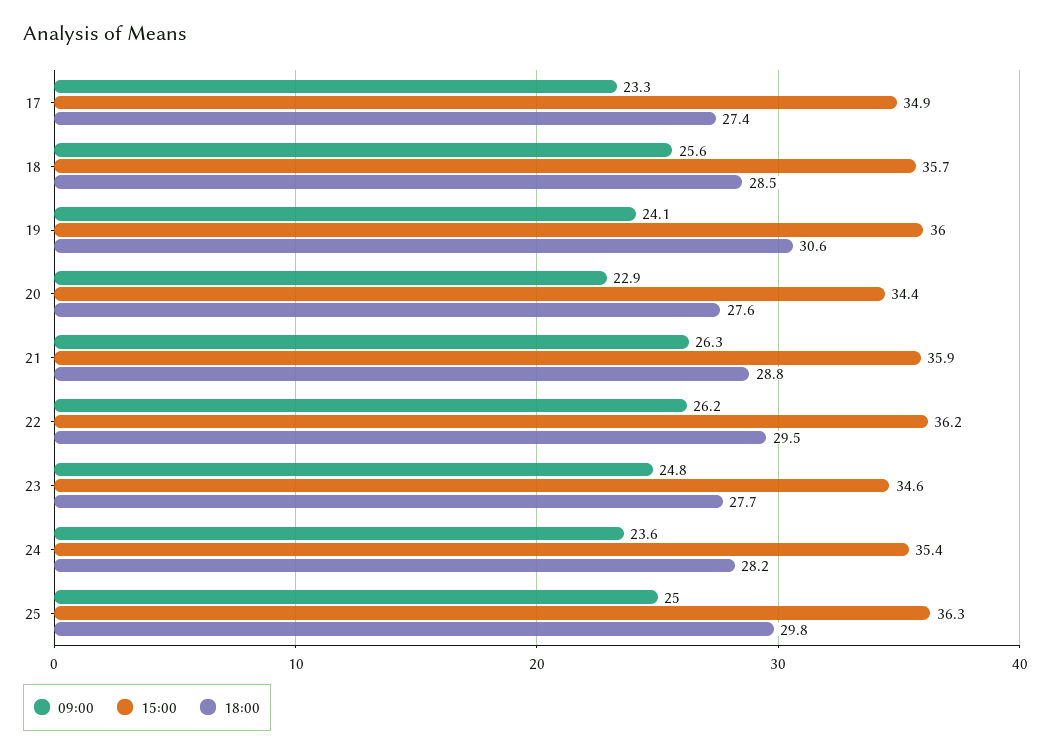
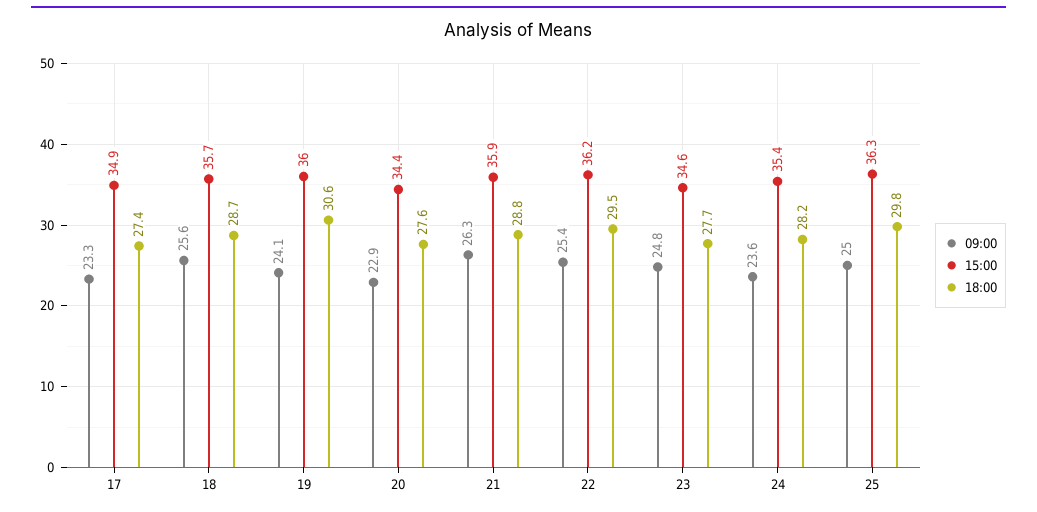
18:00, 18: 28.5 -> 28.7
09:00, 22: 26.2 -> 25.4

